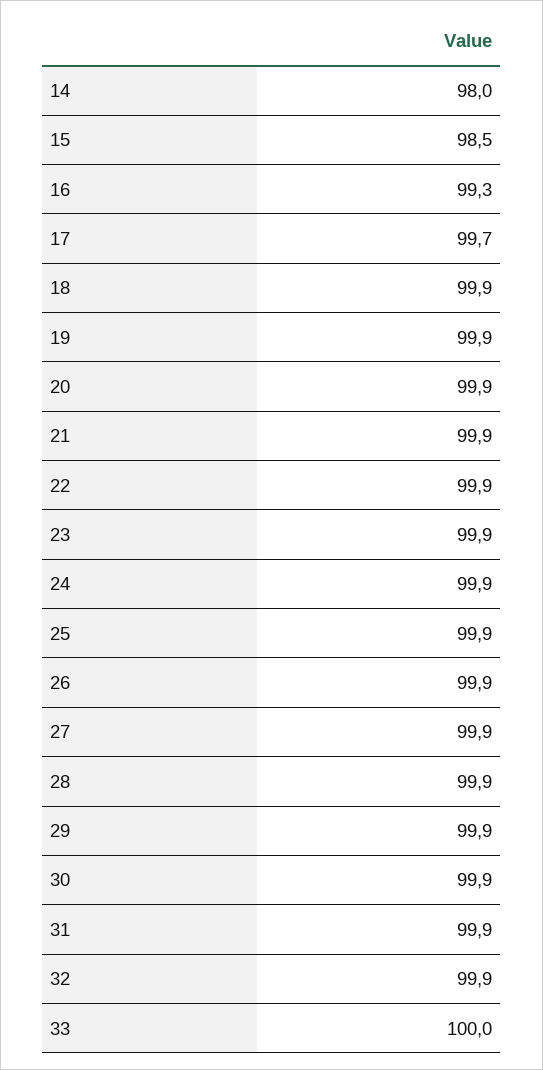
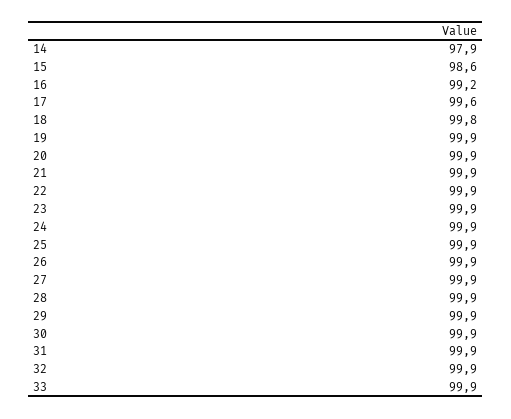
14: 98 -> 97.9
15: 98.5 -> 98.6
16: 99.3 -> 99.2
17: 99.7 -> 99.6
18: 99.9 -> 99.8
33: 100 -> 99.9

